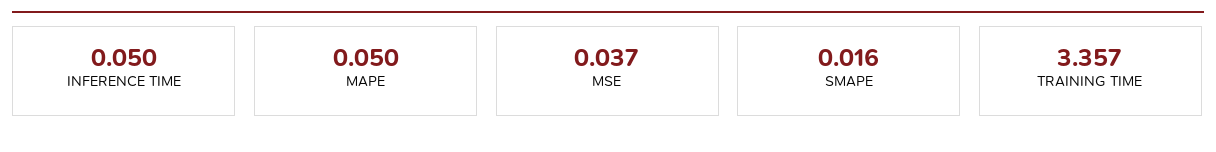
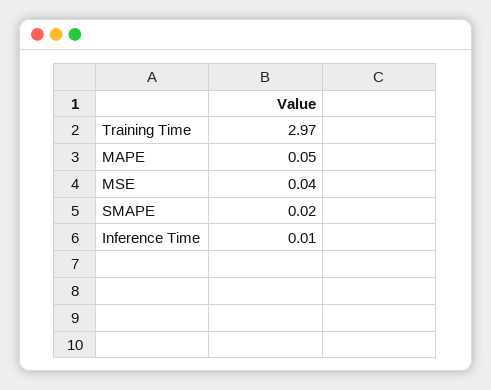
INFERENCE TIME: 0.05 -> 0.01
TRAINING TIME: 3.357 -> 2.97

